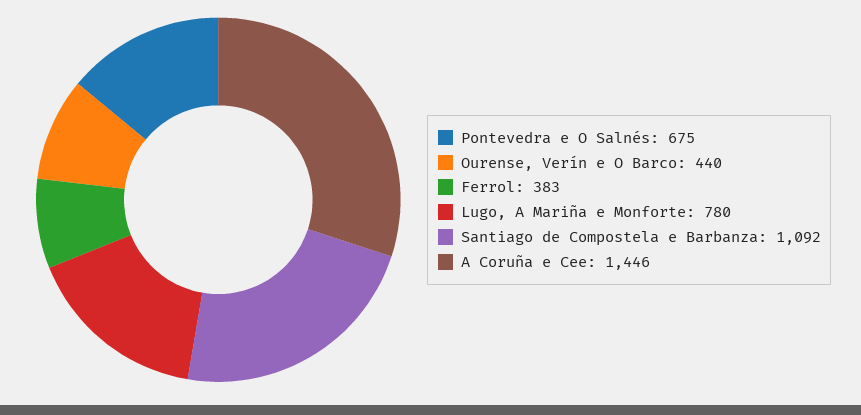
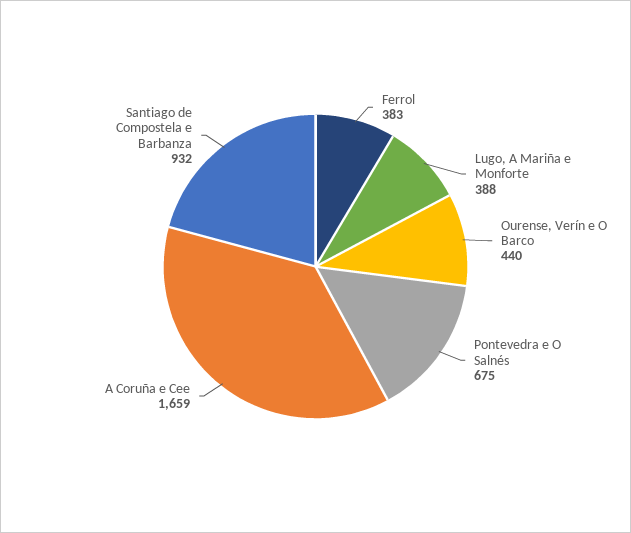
Lugo, A Mariña e Monforte: 780 -> 388
Santiago de Compostela e Barbanza: 1092 -> 932
A Coruña e Cee: 1446 -> 1659

